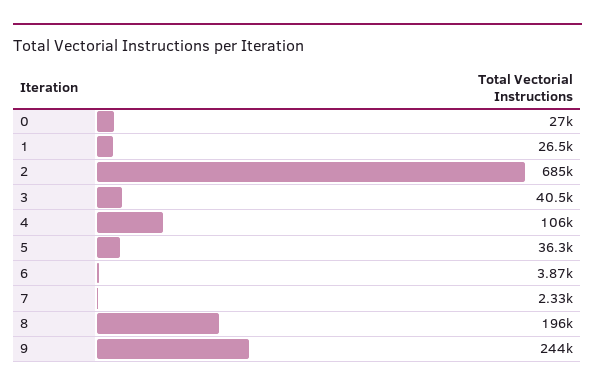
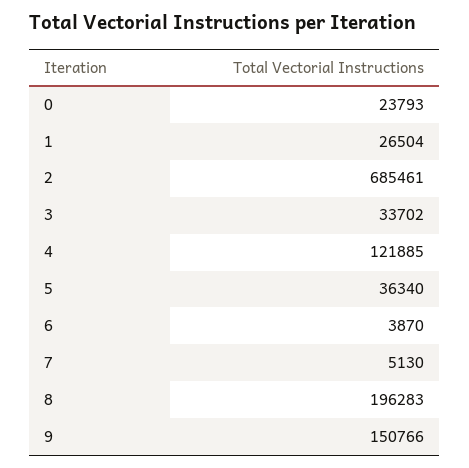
0: 27000 -> 23793
3: 40500 -> 33702
4: 106000 -> 121885
7: 2330 -> 5130
9: 244000 -> 150766

